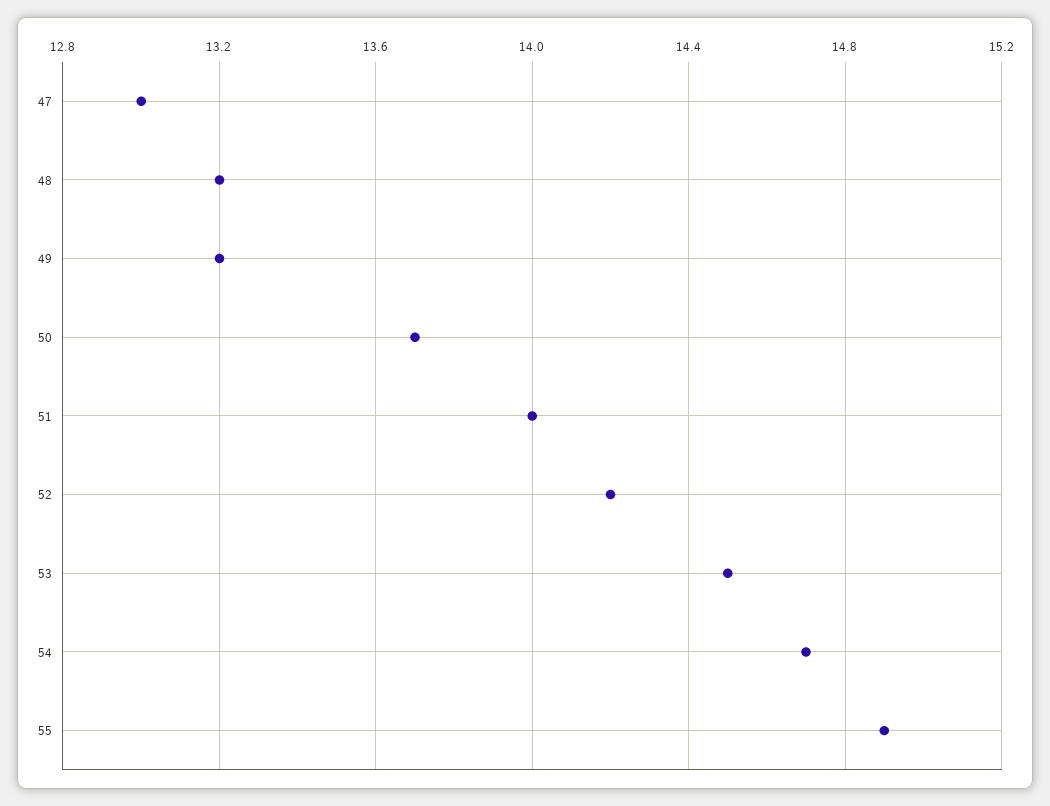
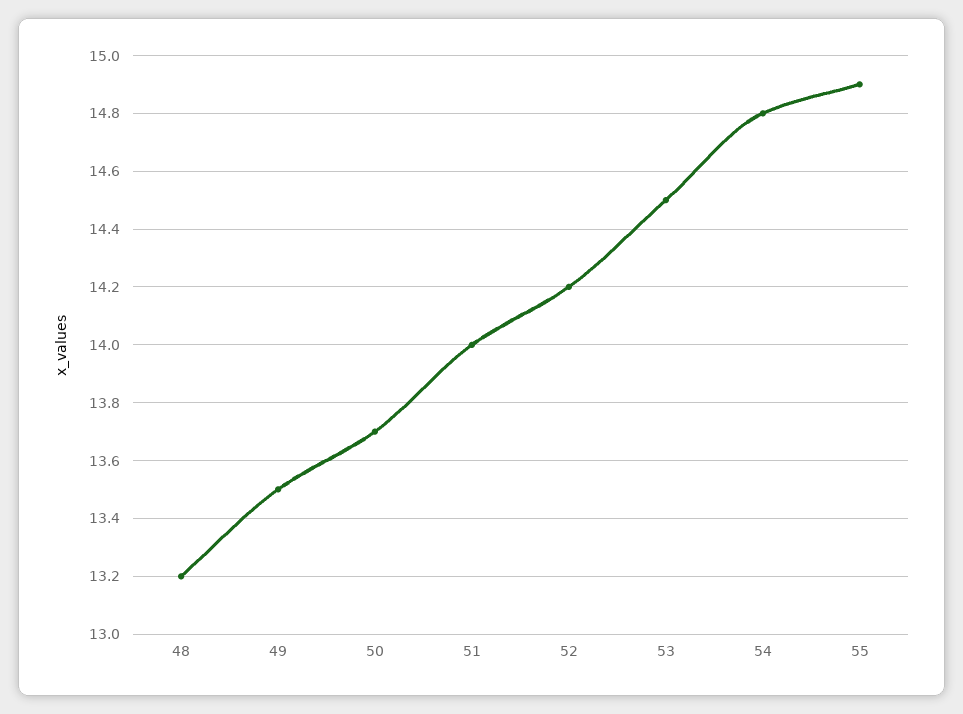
47: 13 -> none
49: 13.2 -> 13.5
54: 14.7 -> 14.8

